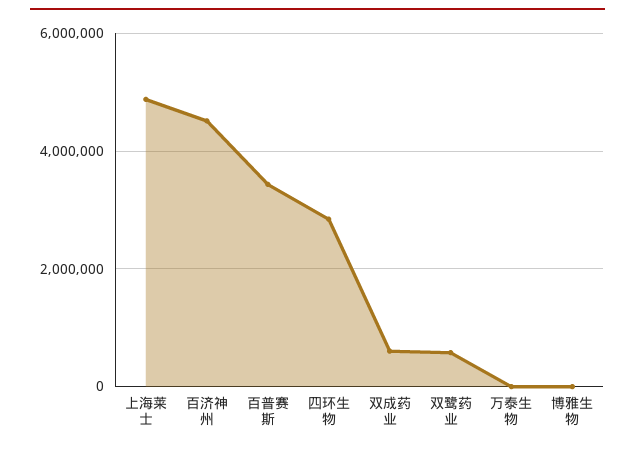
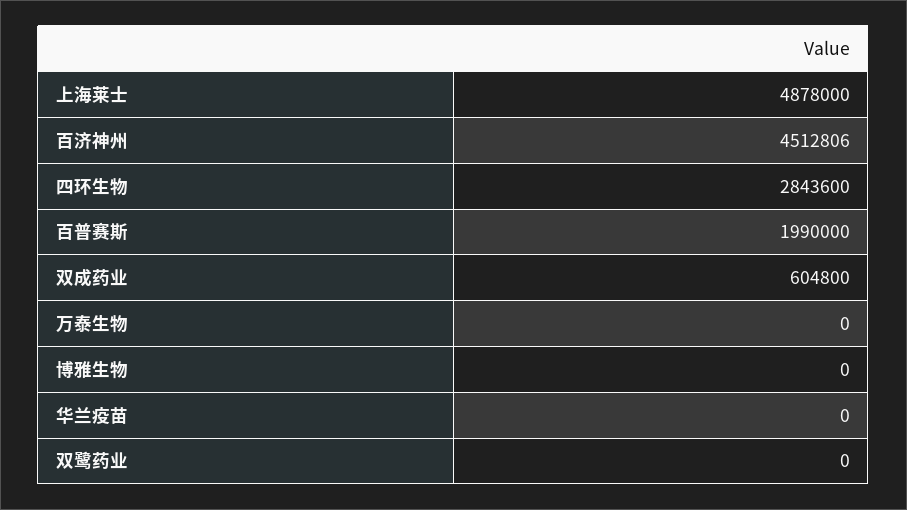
百普赛斯: 3400000 -> 1990000
双鹭药业: 600000 -> 0
华兰疫苗: none -> 0

